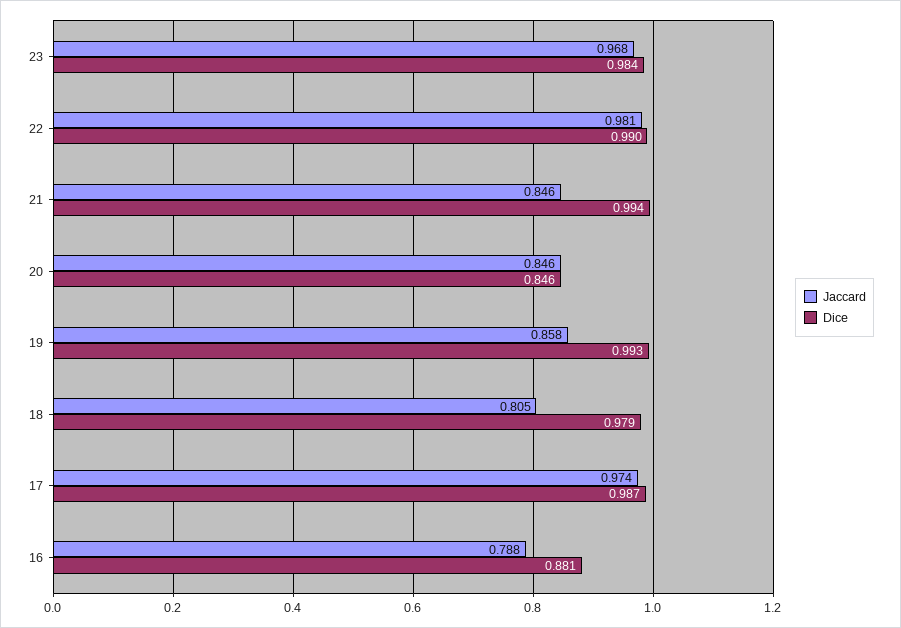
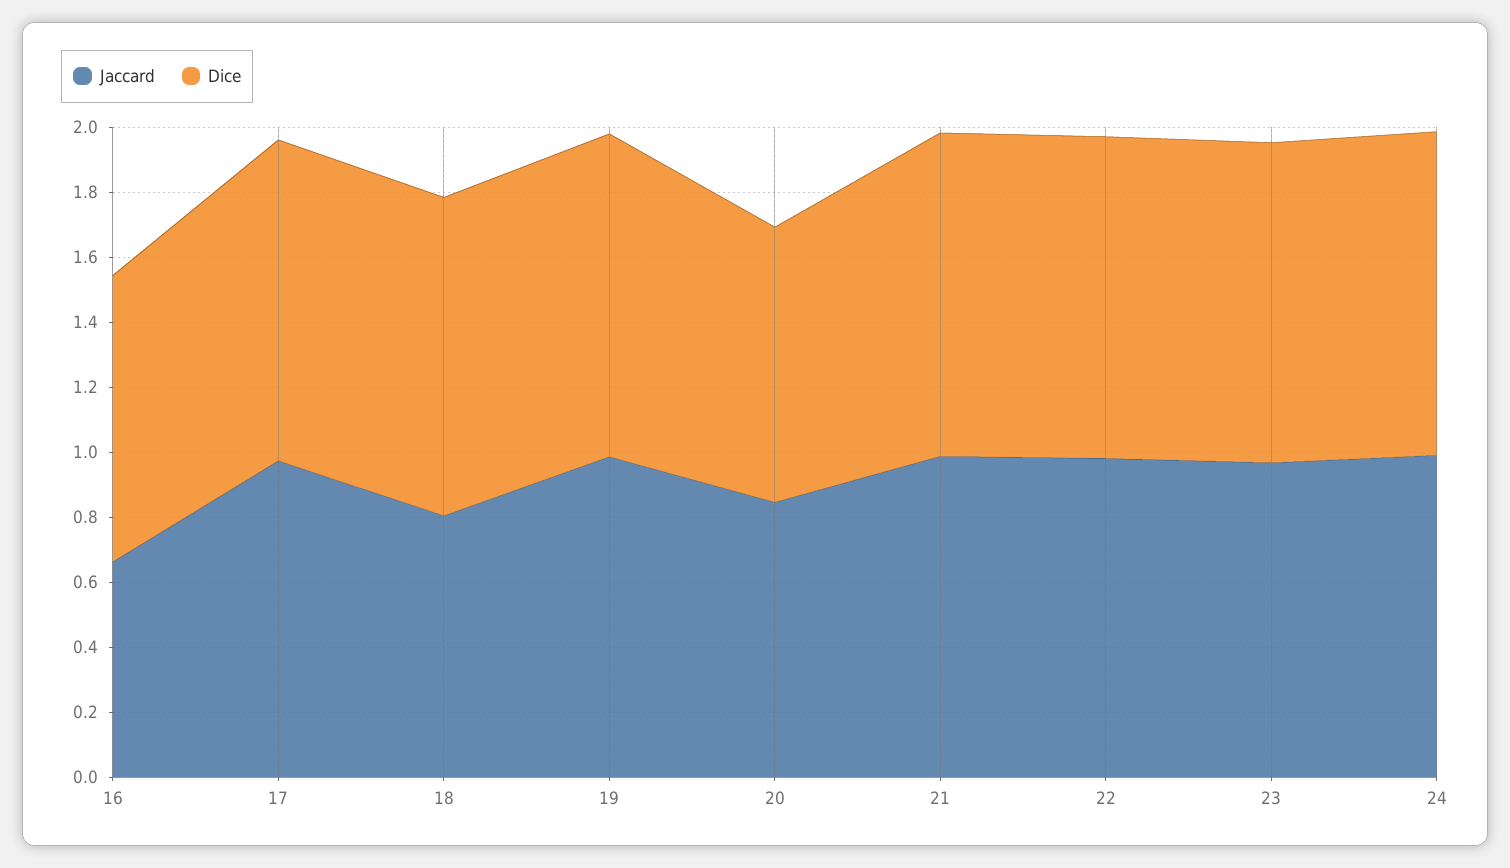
Jaccard, 21: 0.846 -> 1
Jaccard, 19: 0.858 -> 1
Jaccard, 16: 0.788 -> 0.65
Jaccard, 24: none -> 1
Dice, 24: none -> 1

